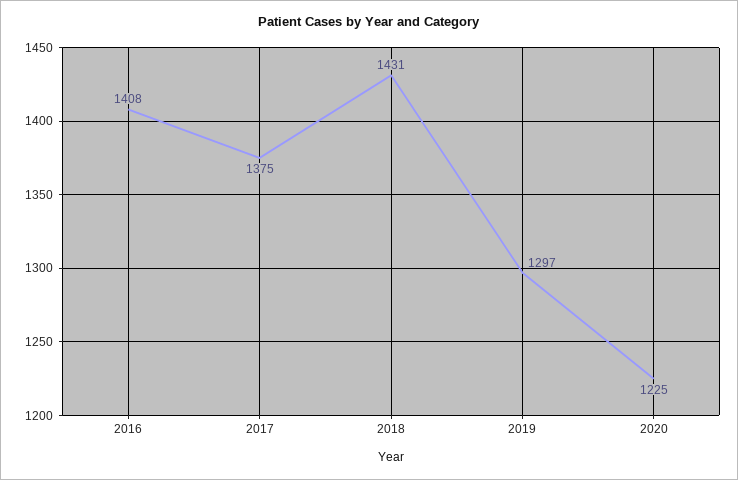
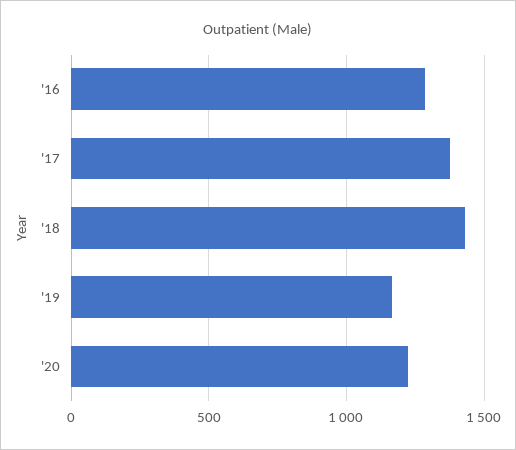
2016: 1408 -> 1300
2019: 1297 -> 1150

